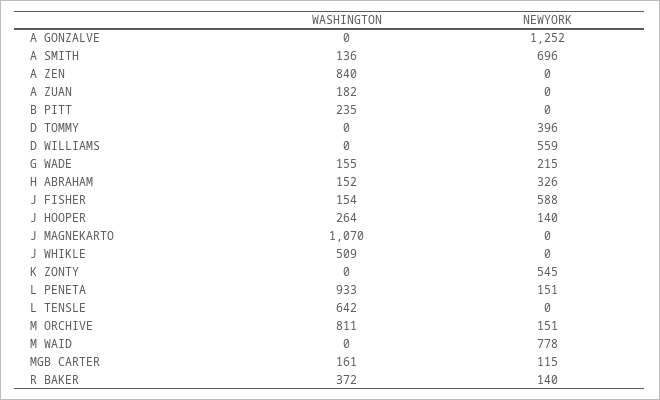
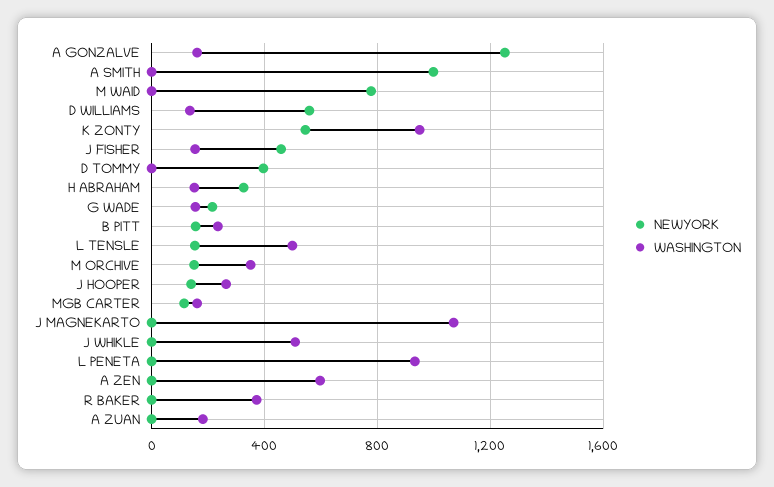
WASHINGTON, A GONZALVE: 0 -> 150
WASHINGTON, A SMITH: 136 -> 0
NEWYORK, A SMITH: 696 -> 1000
WASHINGTON, A ZEN: 840 -> 600
NEWYORK, B PITT: 0 -> 150
WASHINGTON, D WILLIAMS: 0 -> 150
NEWYORK, J FISHER: 588 -> 450
WASHINGTON, K ZONTY: 0 -> 950
NEWYORK, L PENETA: 151 -> 0
WASHINGTON, L TENSLE: 642 -> 500
NEWYORK, L TENSLE: 0 -> 150
WASHINGTON, M ORCHIVE: 811 -> 350
NEWYORK, R BAKER: 140 -> 0

